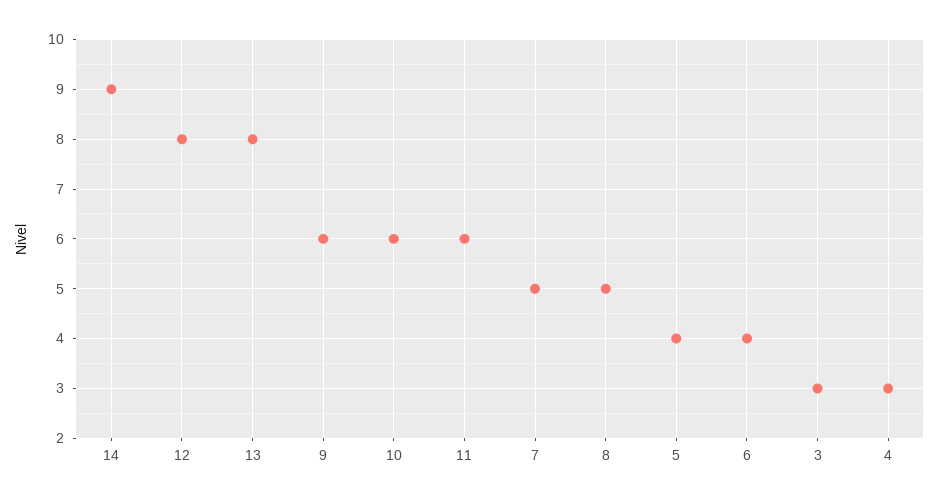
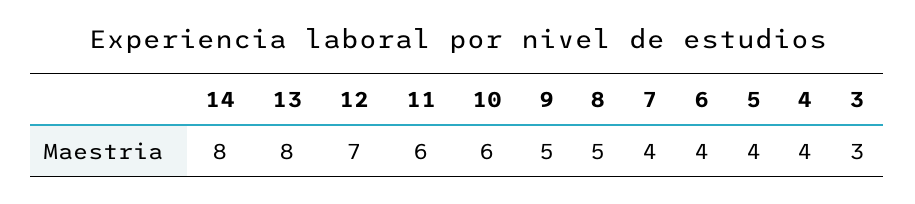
14: 9 -> 8
12: 8 -> 7
9: 6 -> 5
7: 5 -> 4
4: 3 -> 4

